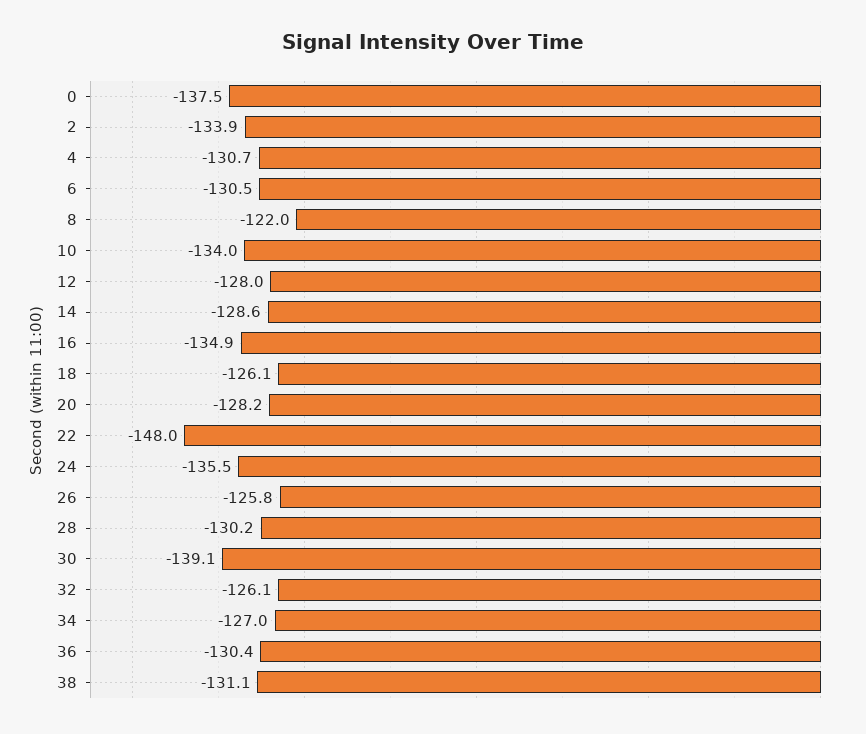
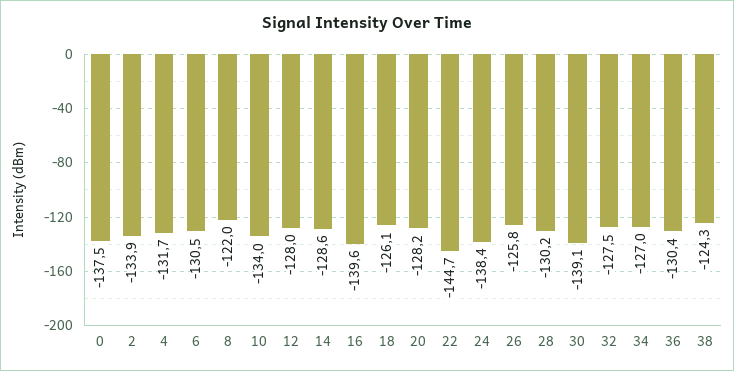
4: -130.7 -> -131.7
16: -134.9 -> -139.6
22: -148 -> -144.7
24: -135.5 -> -138.4
32: -126.1 -> -127.5
38: -131.1 -> -124.3

